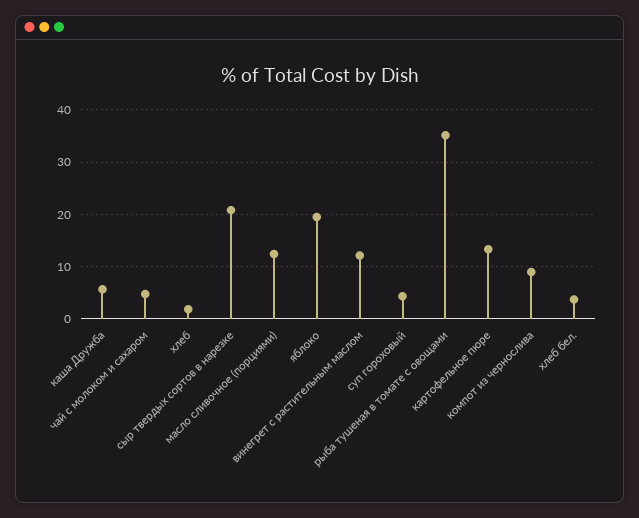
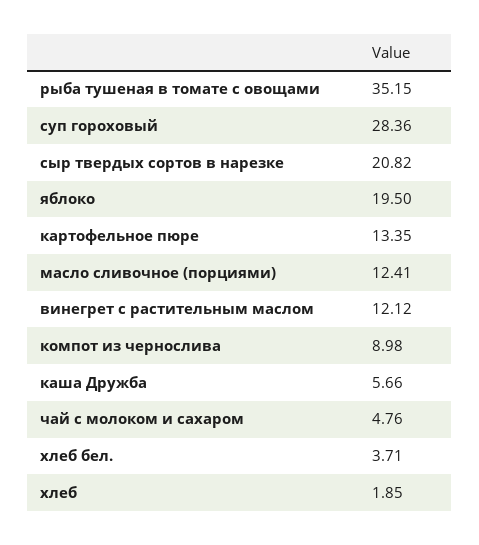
суп гороховый: 4 -> 28.36

